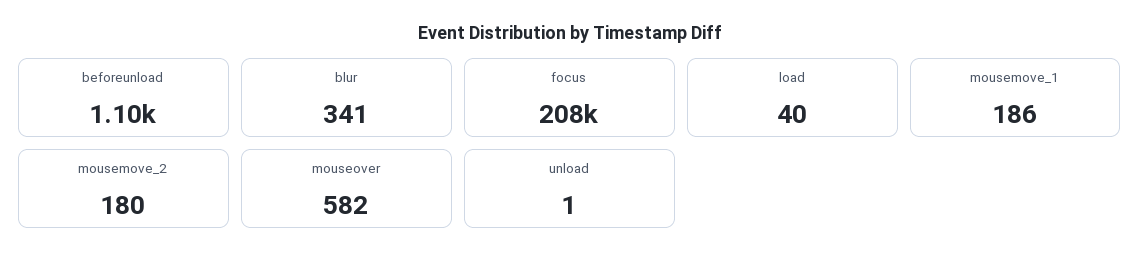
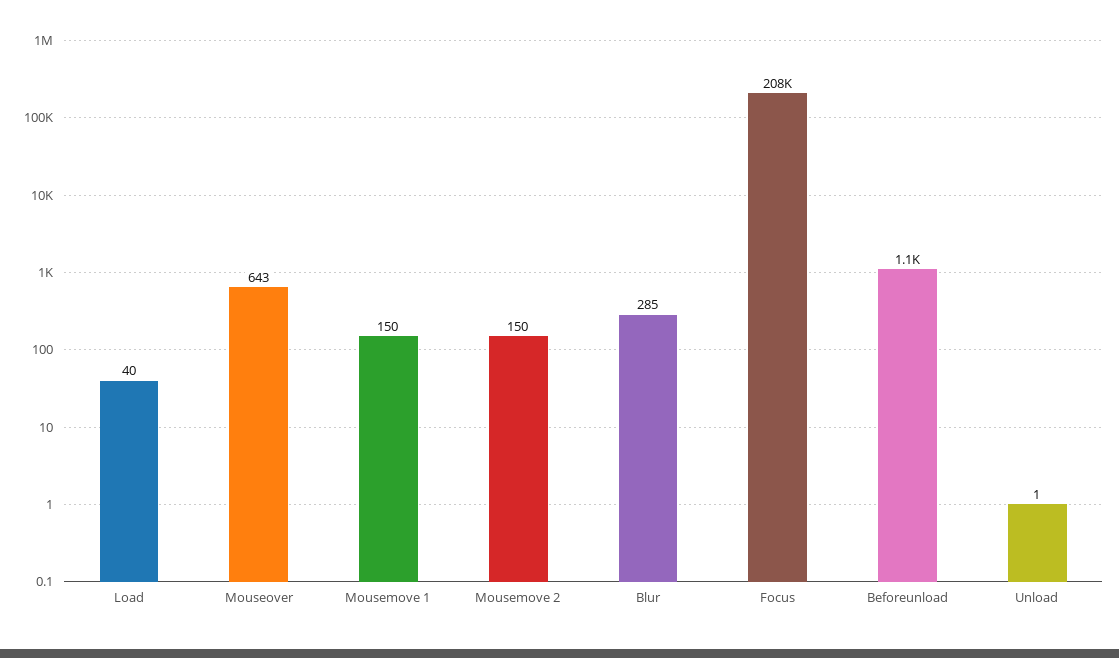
blur: 341 -> 285
mousemove_1: 186 -> 150
mousemove_2: 180 -> 150
mouseover: 582 -> 643

